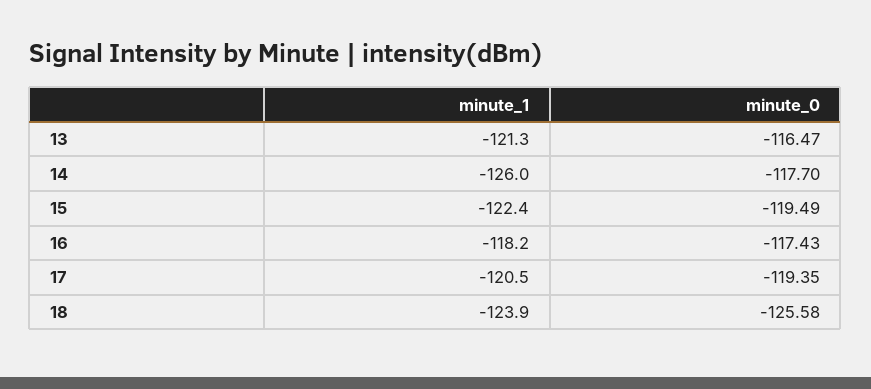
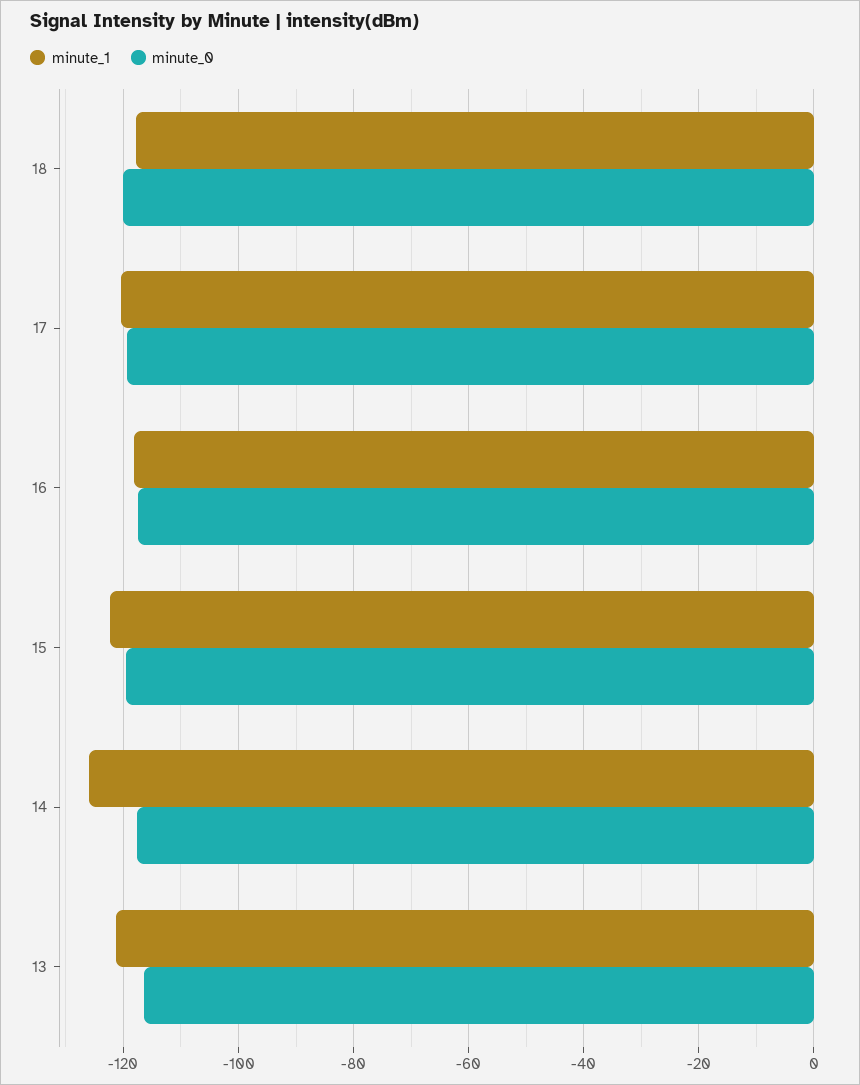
minute_1, 18: -123.9 -> -118
minute_0, 18: -125.58 -> -120

